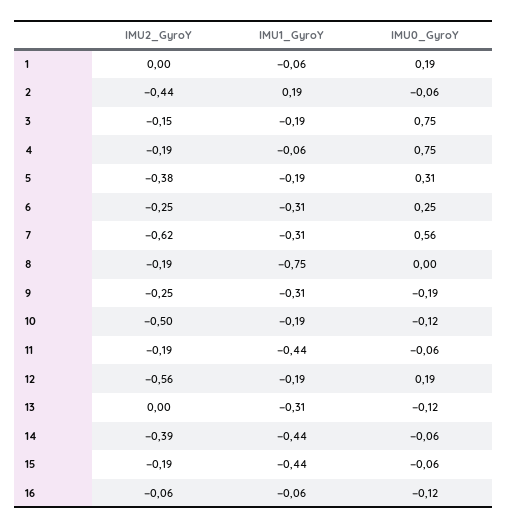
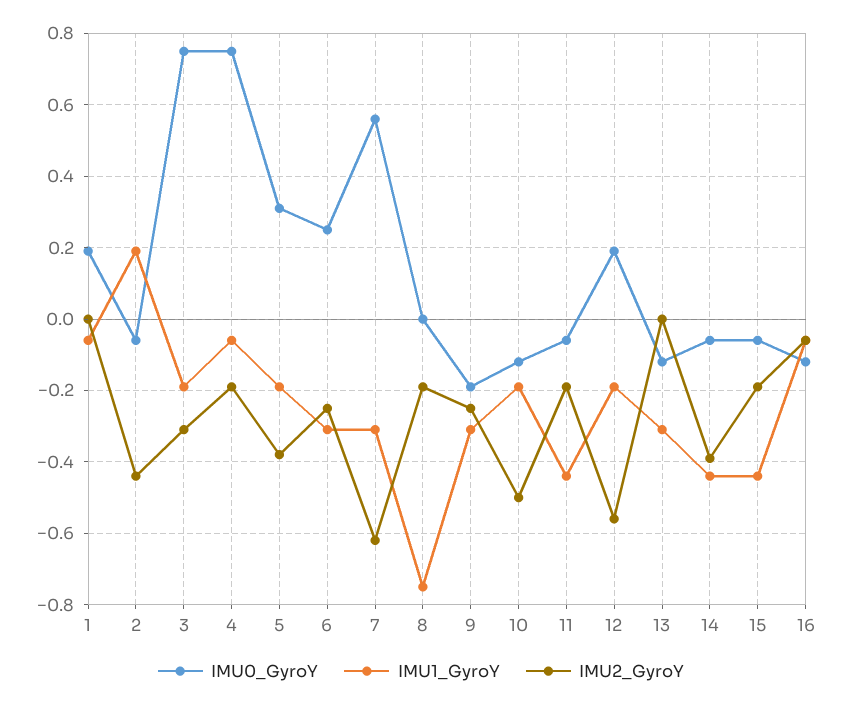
IMU2_GyroY, 3: -0.15 -> -0.3

